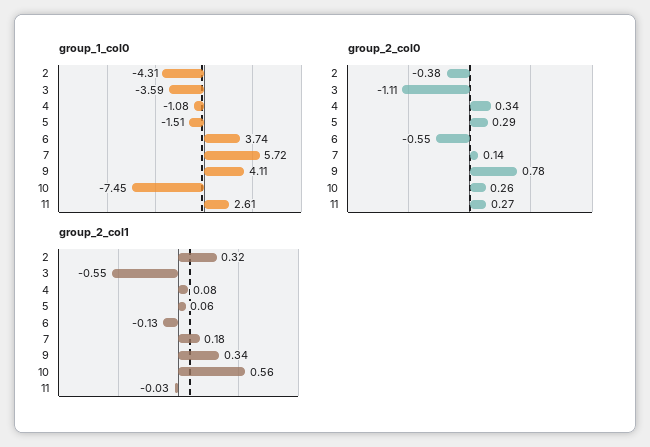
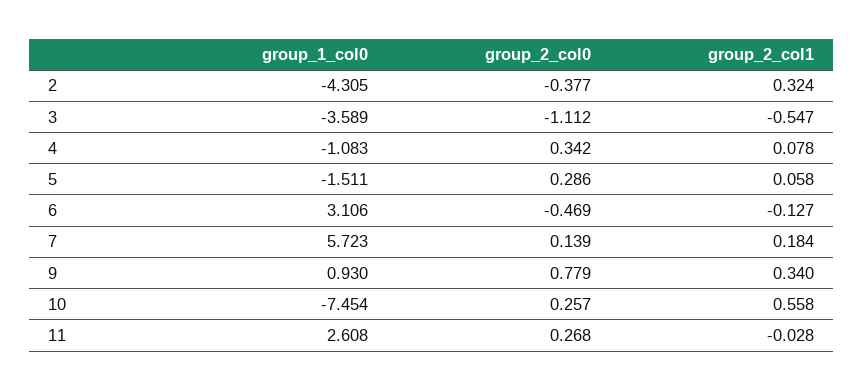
group_1_col0, 6: 3.74 -> 3.106
group_1_col0, 9: 4.11 -> 0.93
group_2_col0, 6: -0.55 -> -0.469

